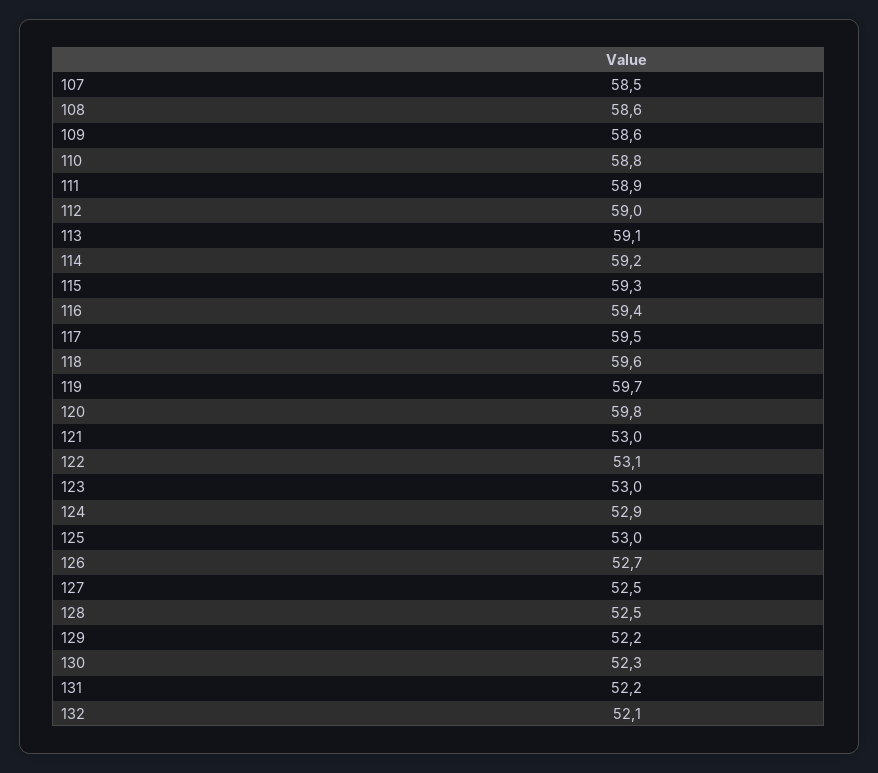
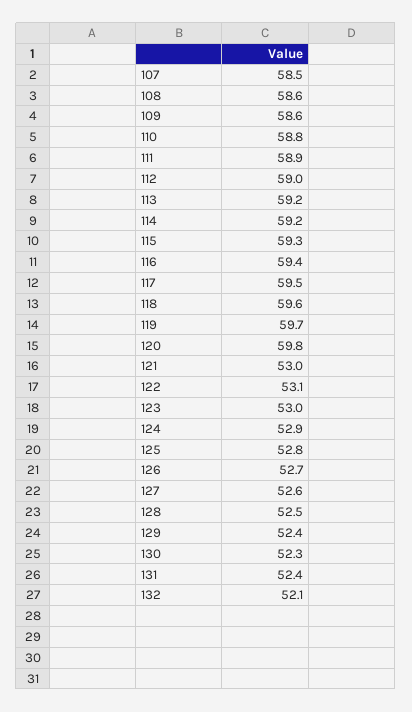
113: 59.1 -> 59.2
125: 53 -> 52.8
127: 52.5 -> 52.6
129: 52.2 -> 52.4
131: 52.2 -> 52.4

